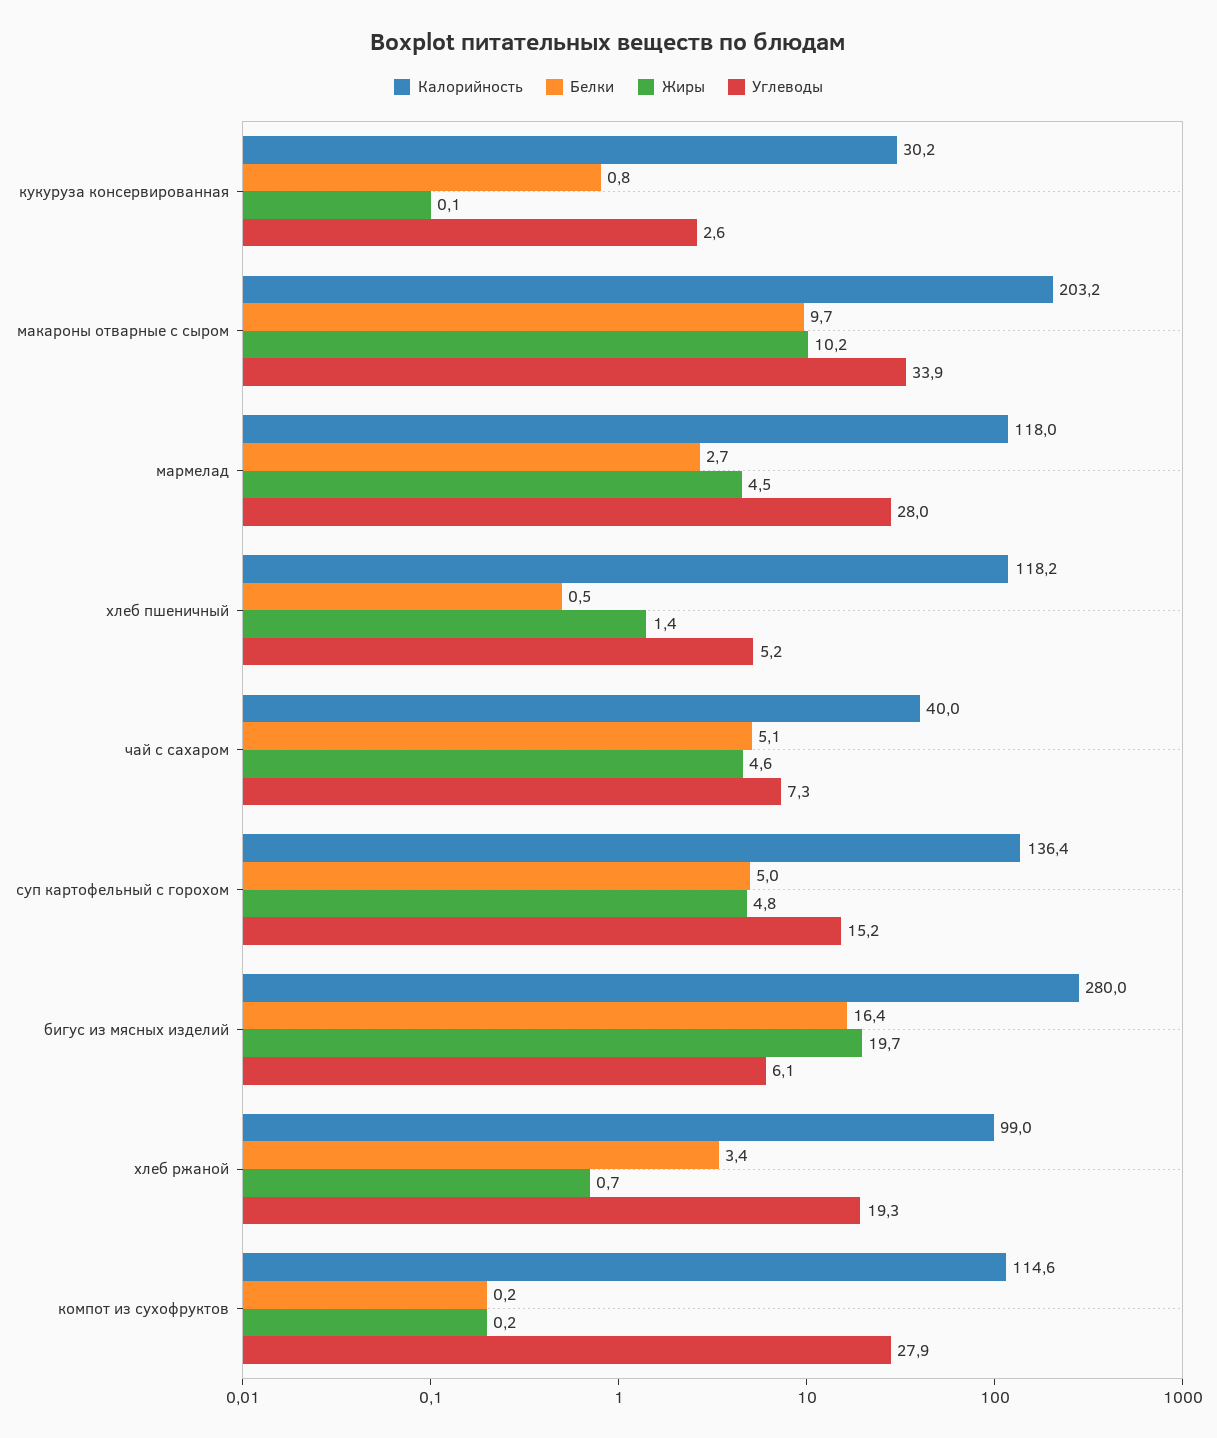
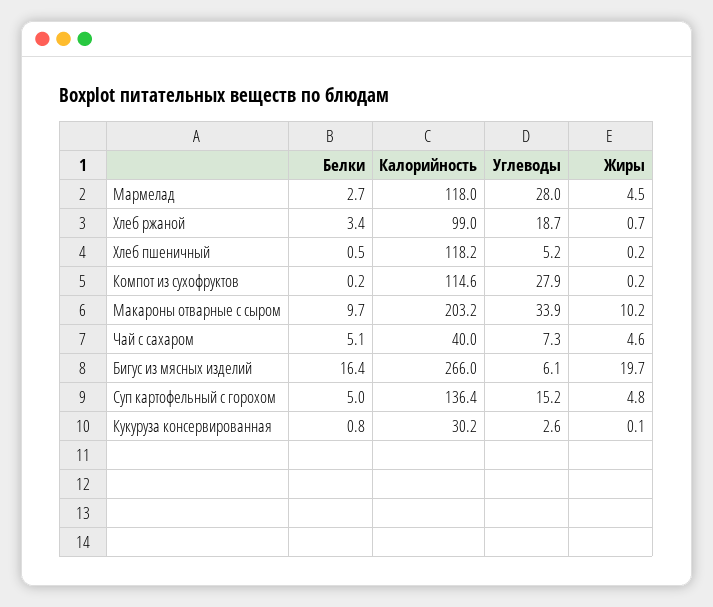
Жиры, хлеб пшеничный: 1.4 -> 0.2
Калорийность, бигус из мясных изделий: 280 -> 266
Углеводы, хлеб ржаной: 19.3 -> 18.7

